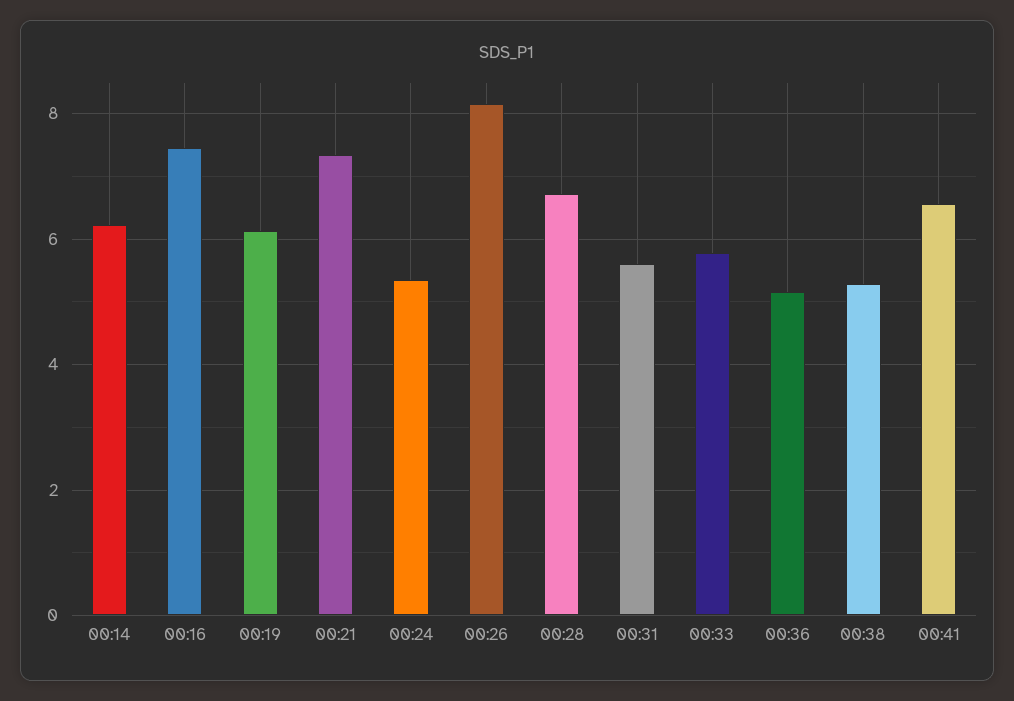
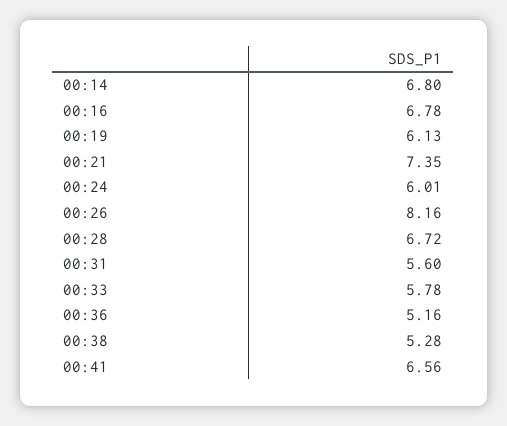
00:14: 6.2 -> 6.8
00:16: 7.4 -> 6.78
00:24: 5.4 -> 6.01

